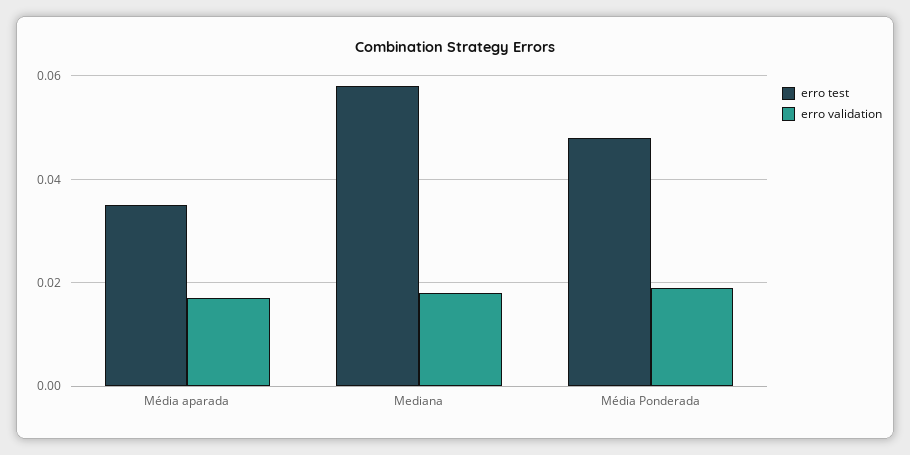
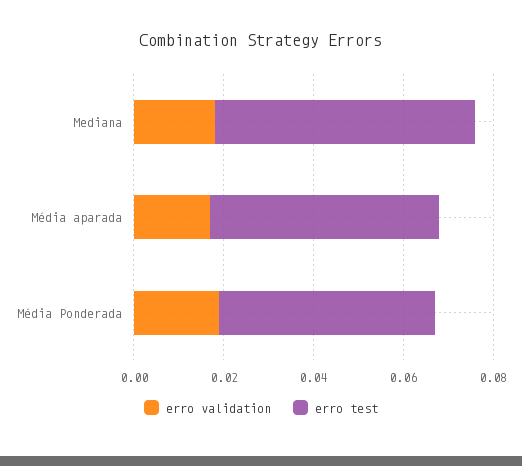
erro test, Média aparada: 0.035 -> 0.05

